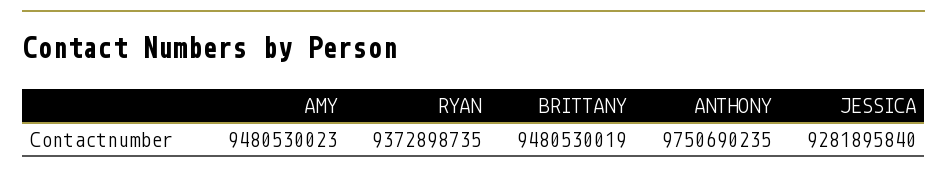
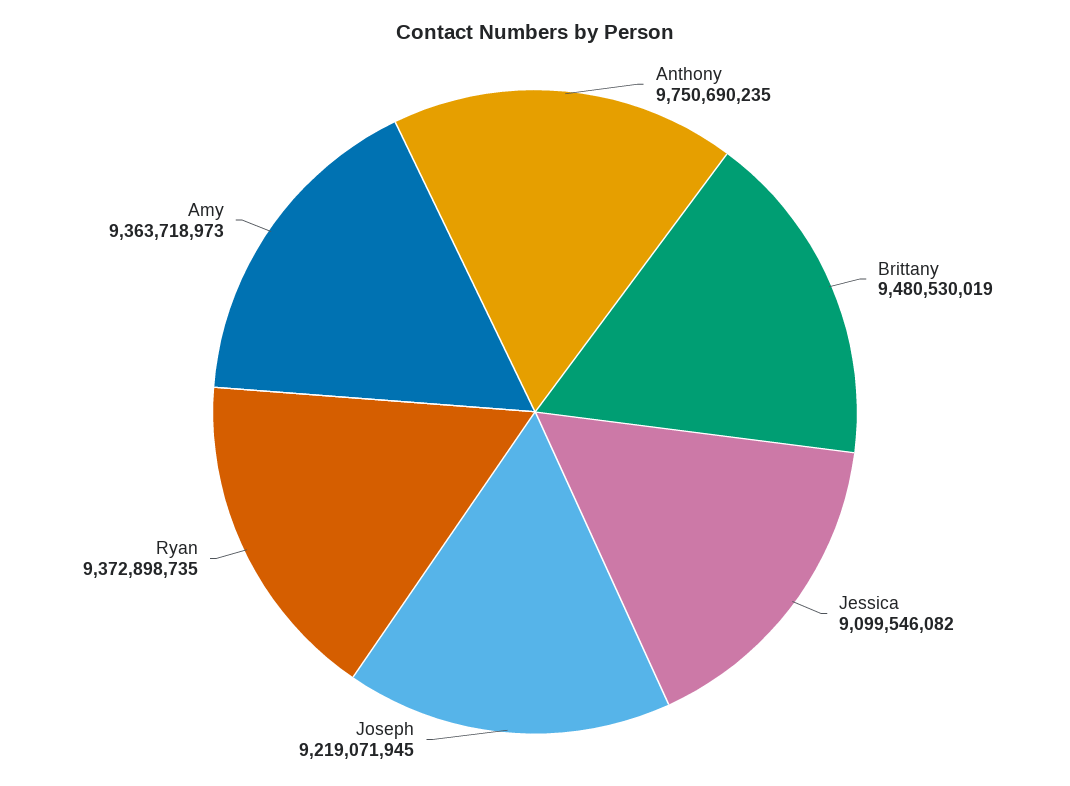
AMY: 9480530023 -> 9363718973
JESSICA: 9281895840 -> 9099546082
Joseph: none -> 9219071945

